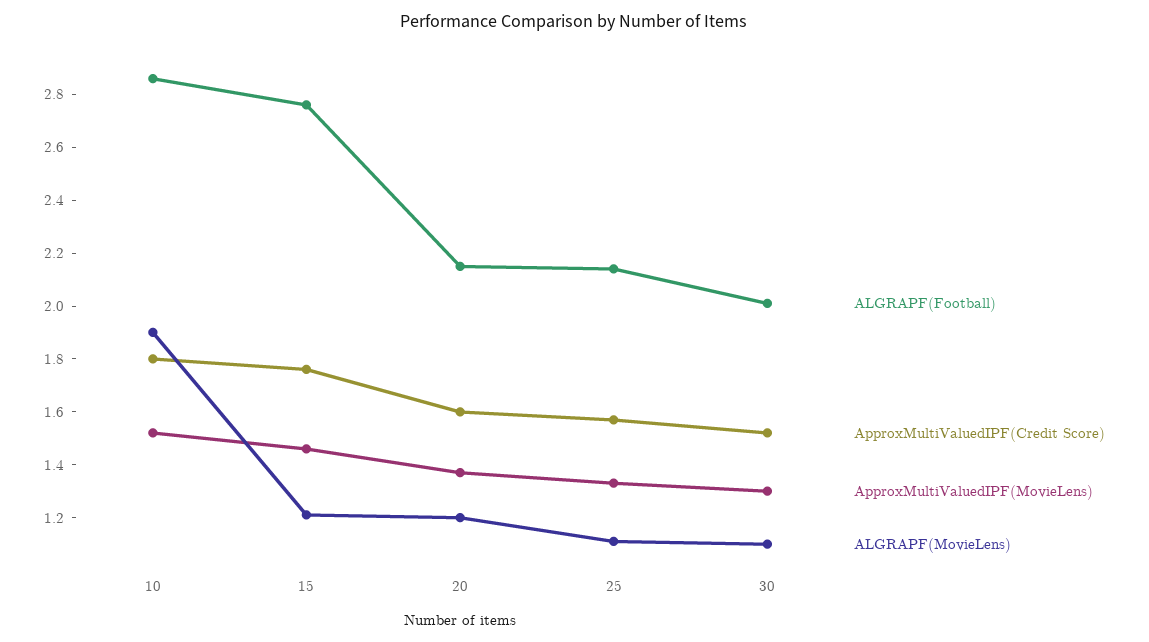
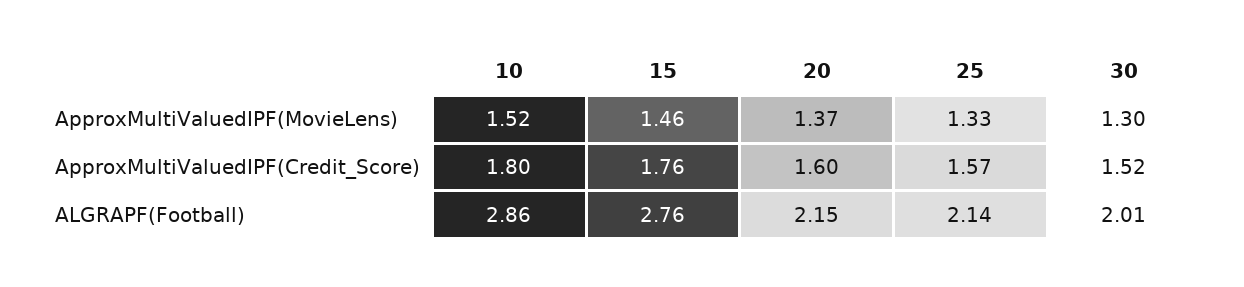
ALGRAPF(MovieLens), 10: 1.9 -> none
ALGRAPF(MovieLens), 15: 1.2 -> none
ALGRAPF(MovieLens), 20: 1.2 -> none
ALGRAPF(MovieLens), 25: 1.1 -> none
ALGRAPF(MovieLens), 30: 1.1 -> none

